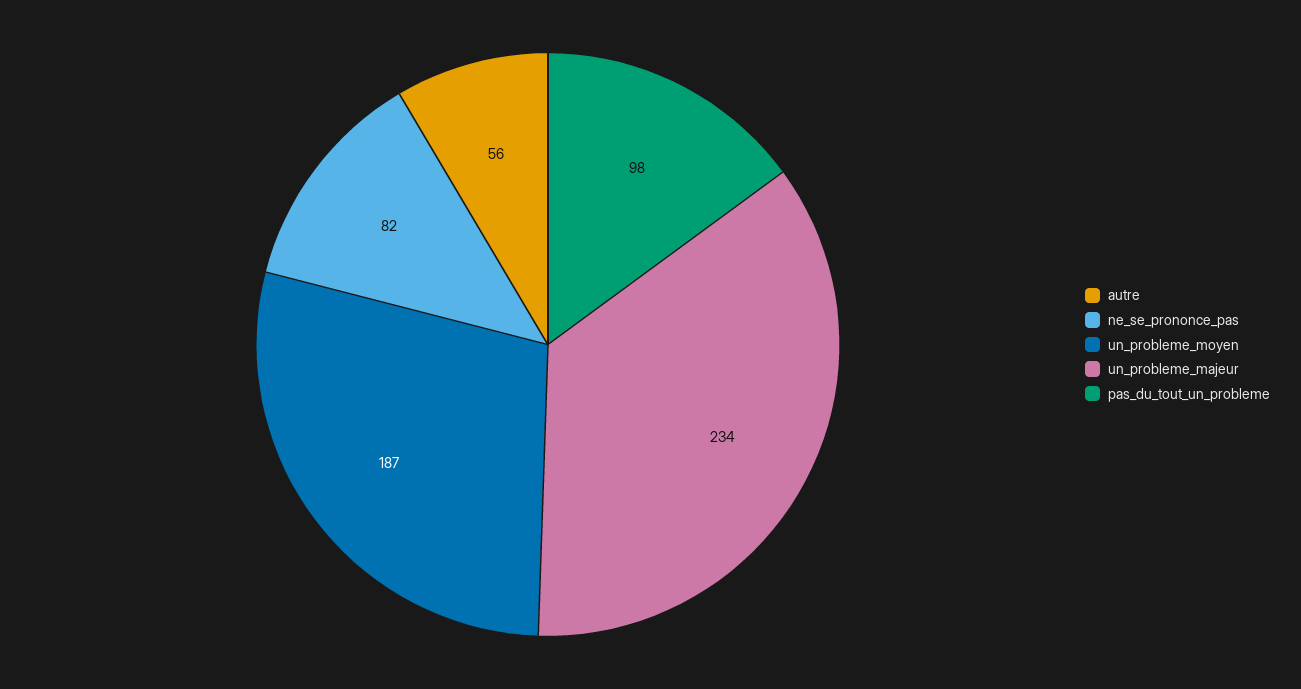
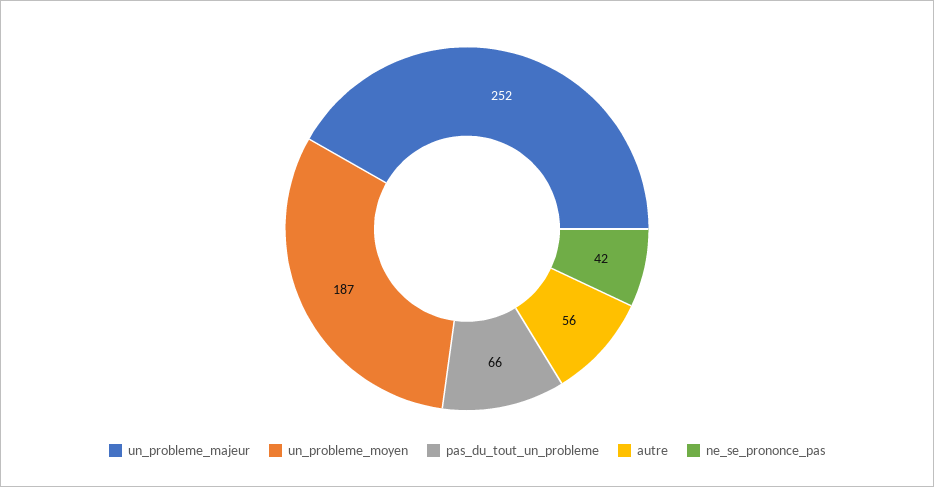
ne_se_prononce_pas: 82 -> 42
un_probleme_majeur: 234 -> 252
pas_du_tout_un_probleme: 98 -> 66

